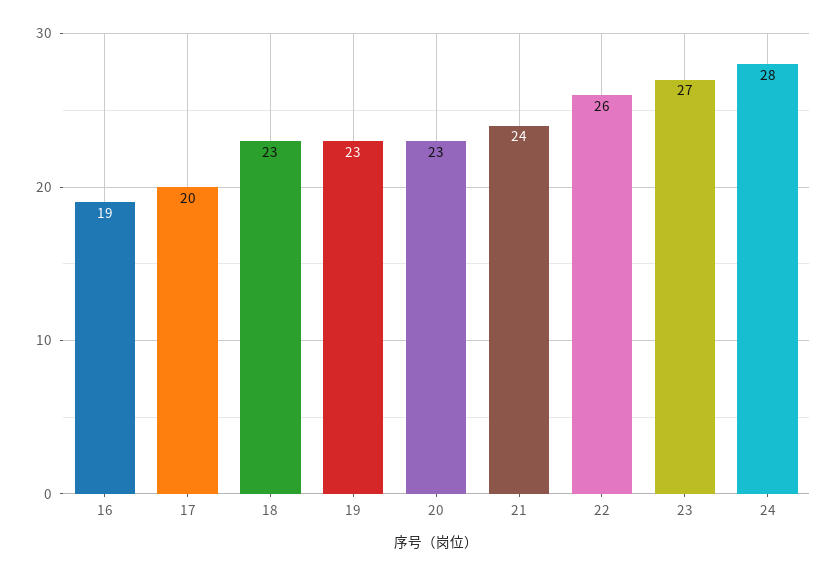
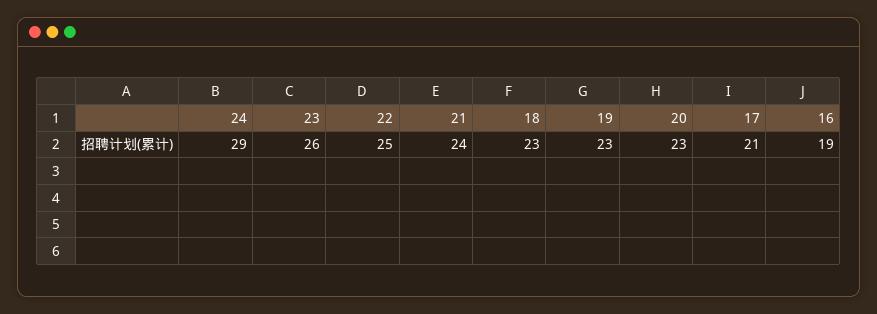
17: 20 -> 21
22: 26 -> 25
23: 27 -> 26
24: 28 -> 29

